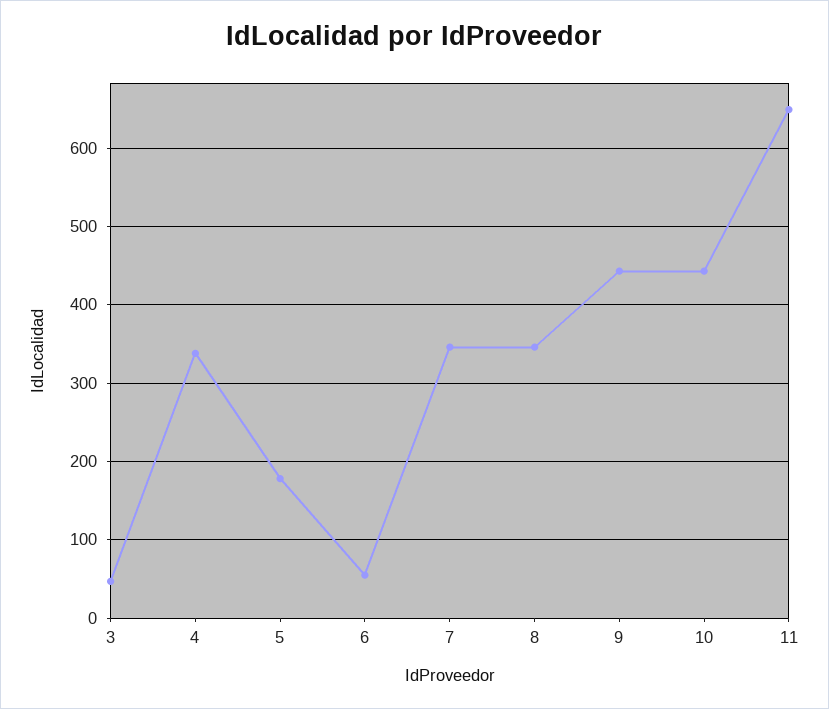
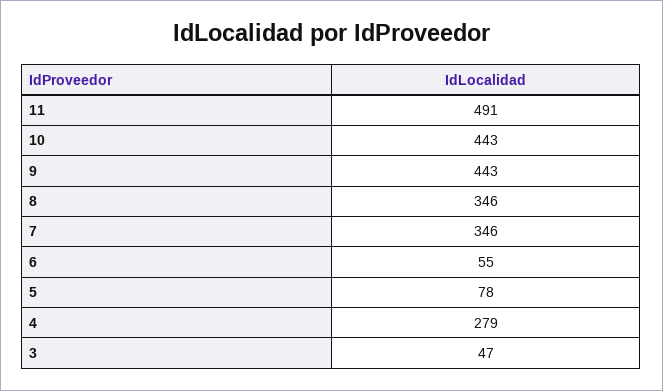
4: 340 -> 279
5: 180 -> 78
11: 650 -> 491

